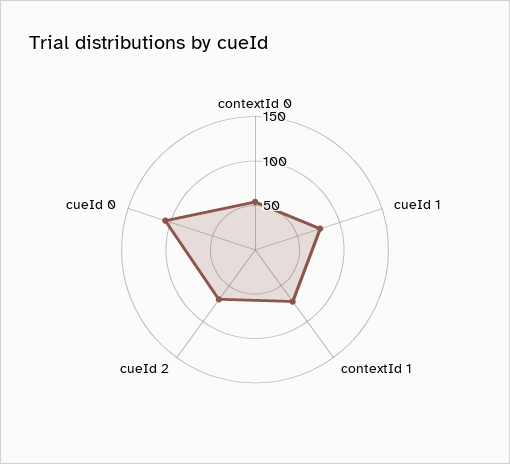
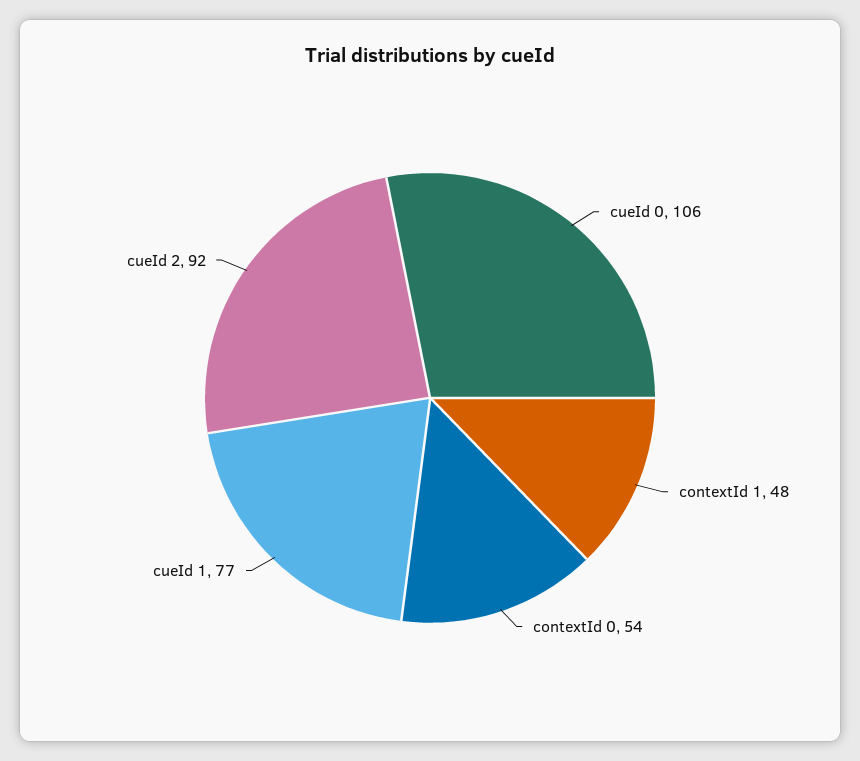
contextId 1: 70 -> 48
cueId 2: 70 -> 92

